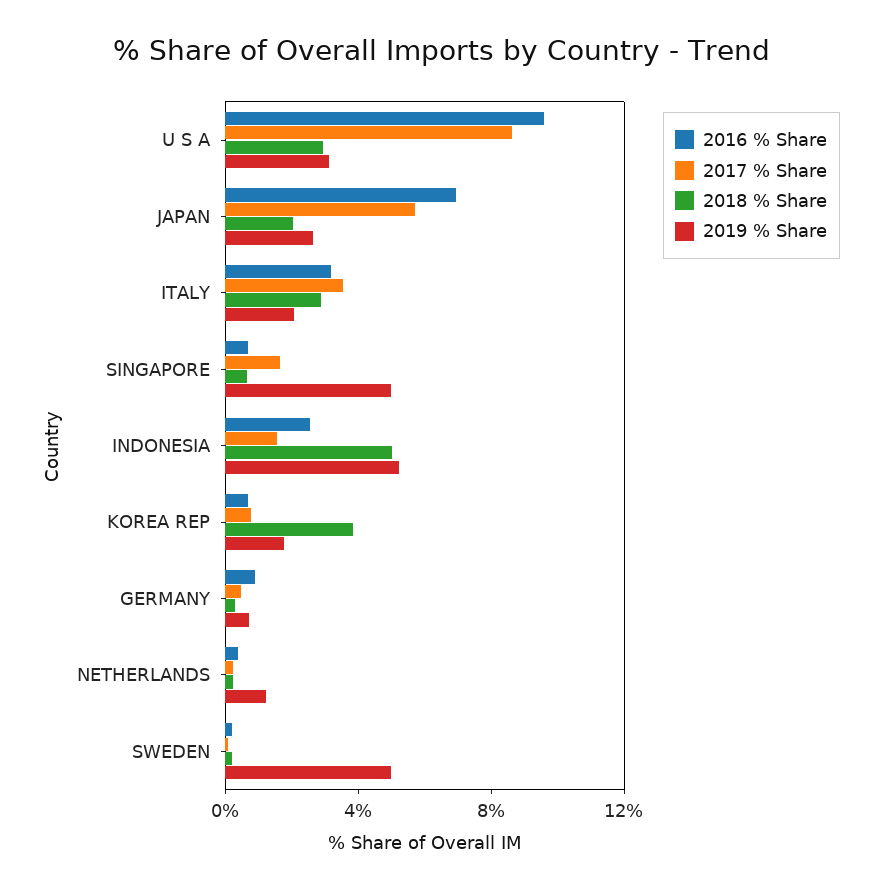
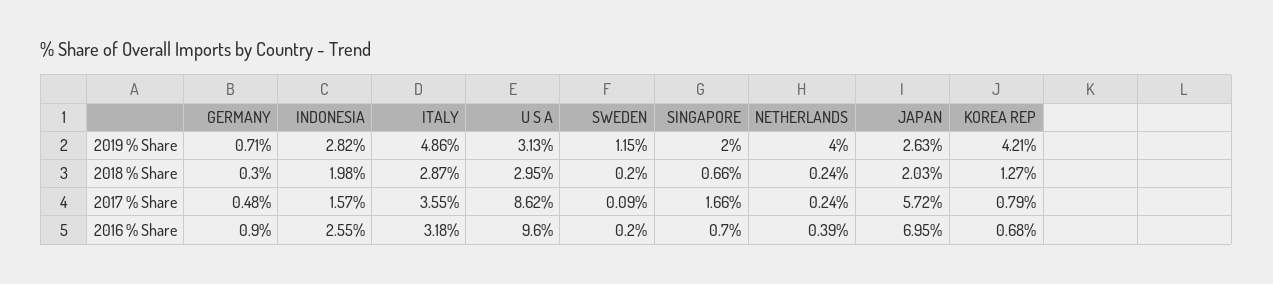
2019 % Share, ITALY: 2 -> 4.86
2019 % Share, SINGAPORE: 5 -> 2
2018 % Share, INDONESIA: 5 -> 1.98
2019 % Share, INDONESIA: 5 -> 2.82
2018 % Share, KOREA REP: 4 -> 1.27
2019 % Share, KOREA REP: 2 -> 4.21
2019 % Share, NETHERLANDS: 1 -> 4
2019 % Share, SWEDEN: 5 -> 1.15

